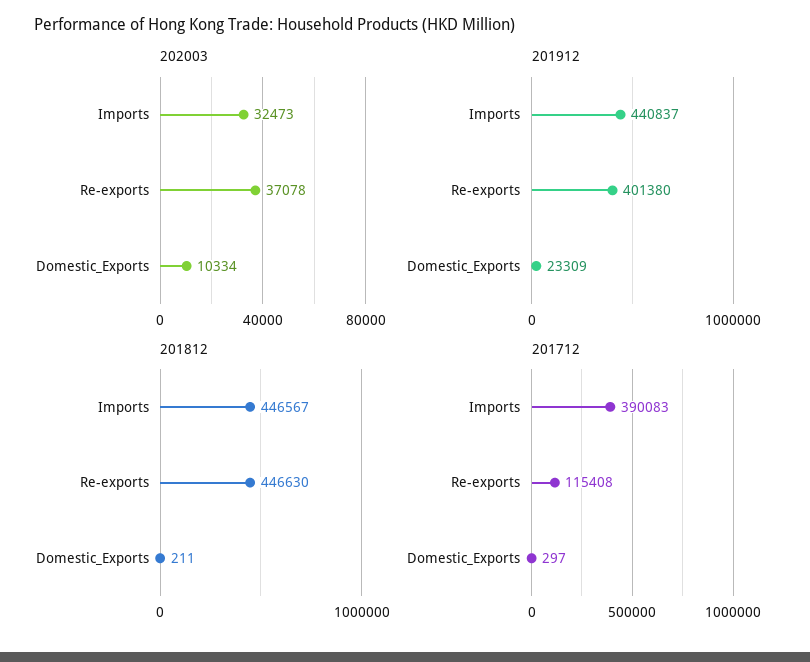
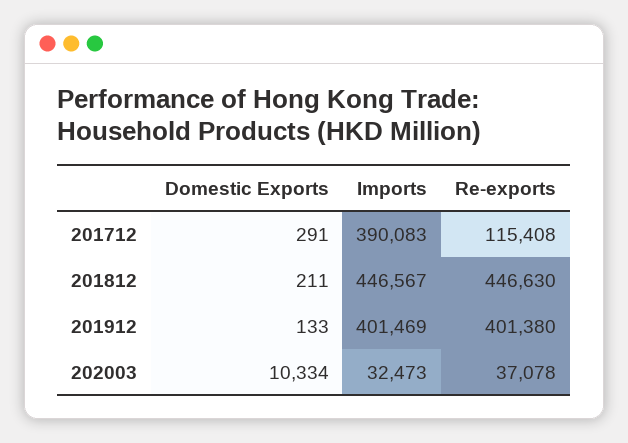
201912, Imports: 440837 -> 401469
201912, Domestic_Exports: 23309 -> 133
201712, Domestic_Exports: 297 -> 291

